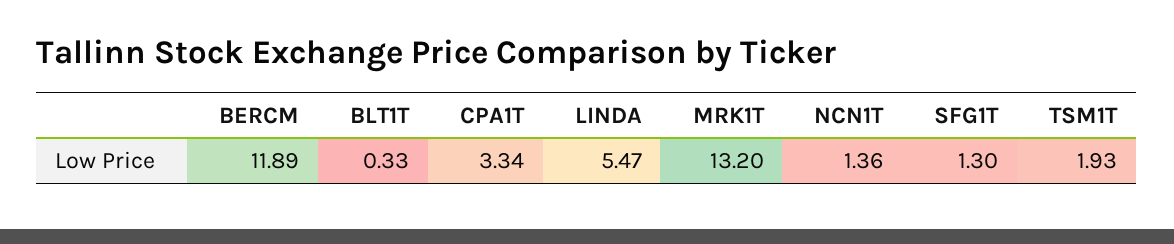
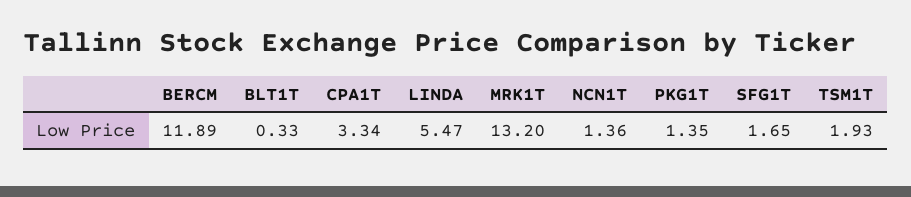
SFG1T: 1.3 -> 1.65
PKG1T: none -> 1.35

